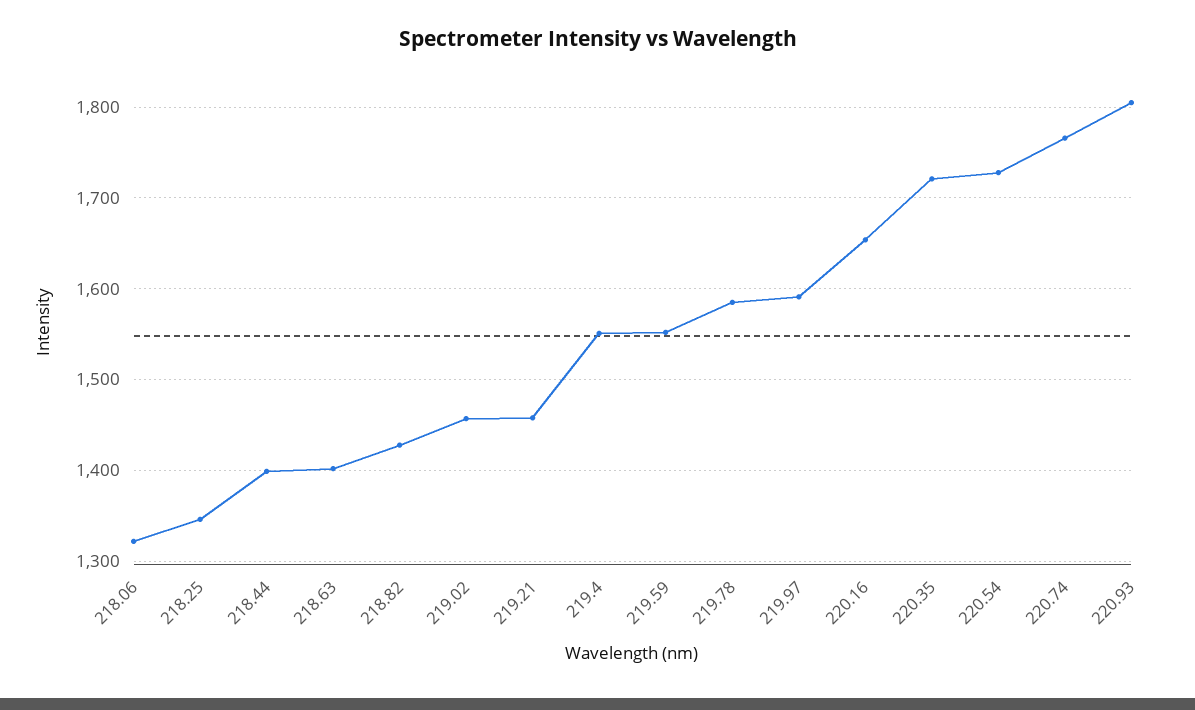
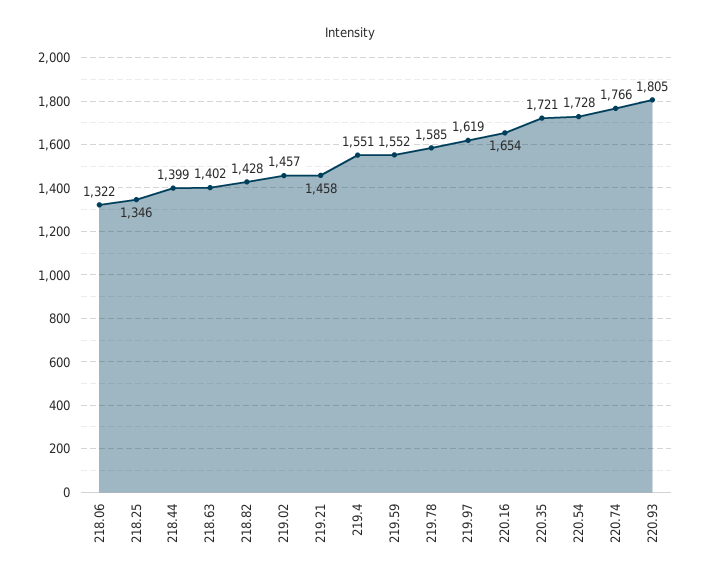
219.97: 1590 -> 1619

